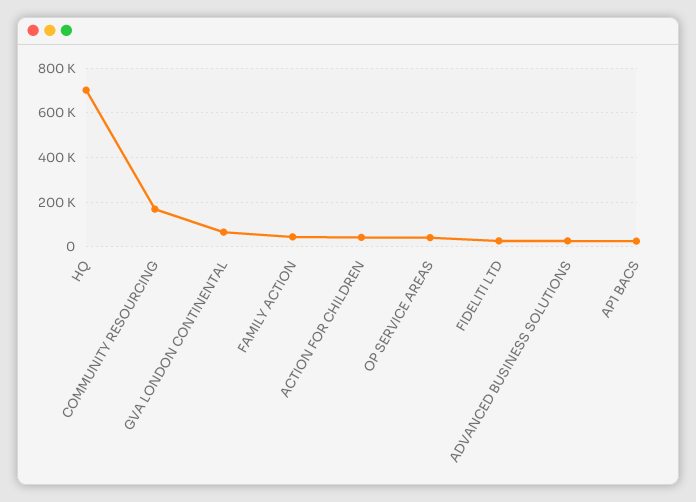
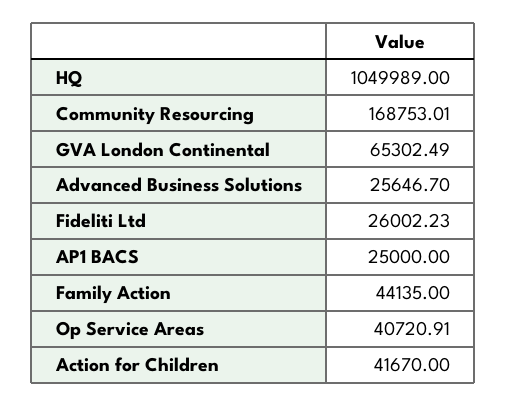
HQ: 700000 -> 1049989

